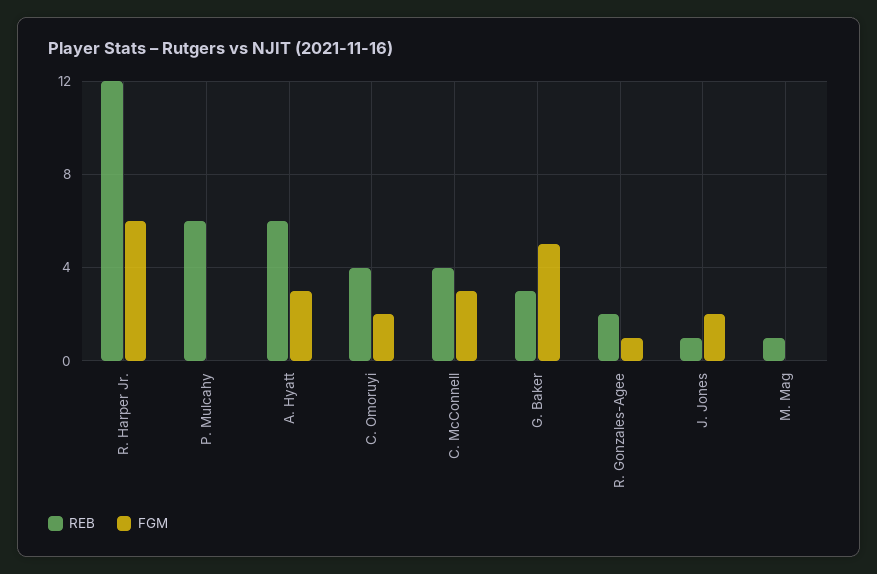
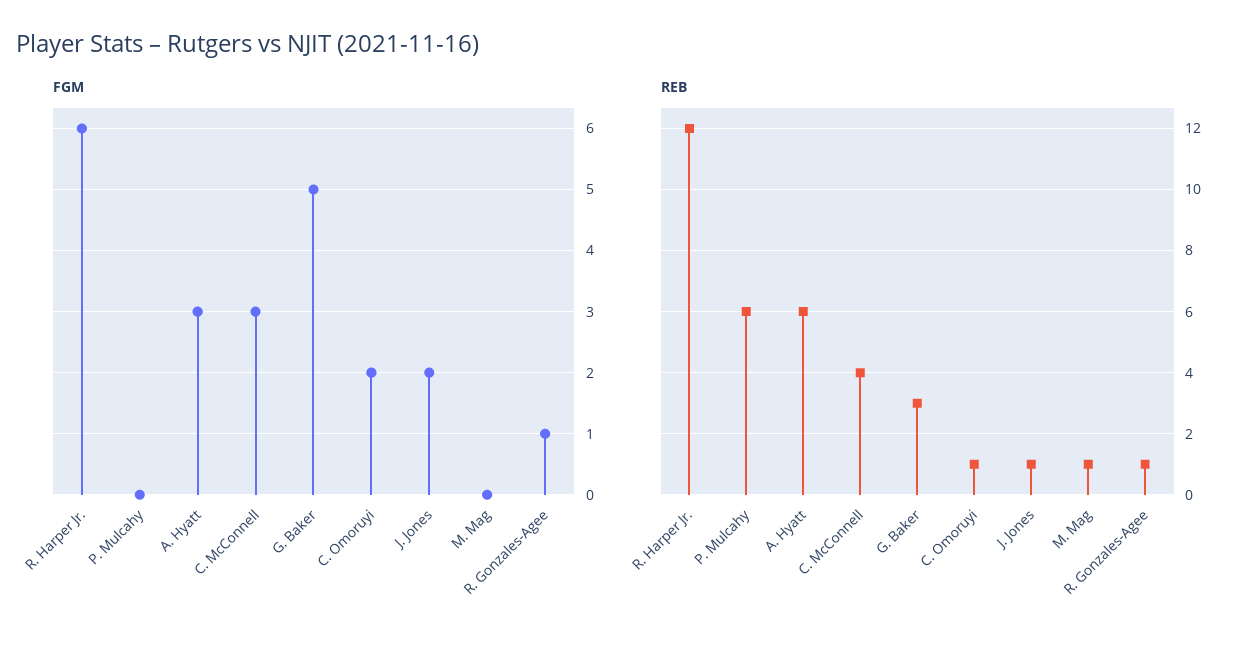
REB, C. Omoruyi: 4 -> 1
REB, R. Gonzales-Agee: 2 -> 1

